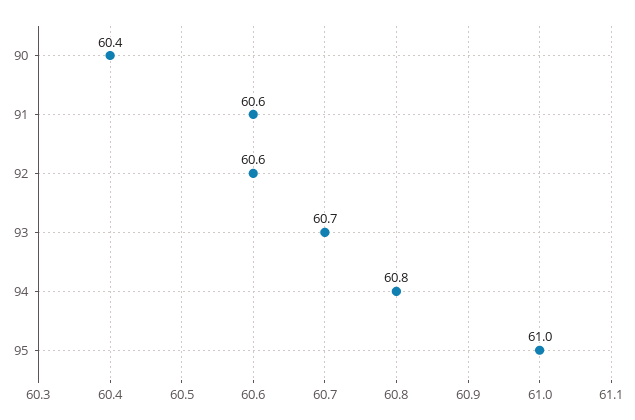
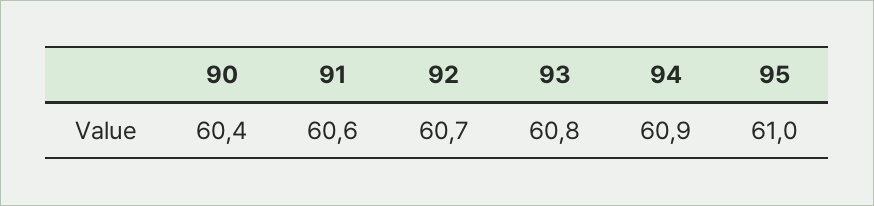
92: 60.6 -> 60.7
93: 60.7 -> 60.8
94: 60.8 -> 60.9

